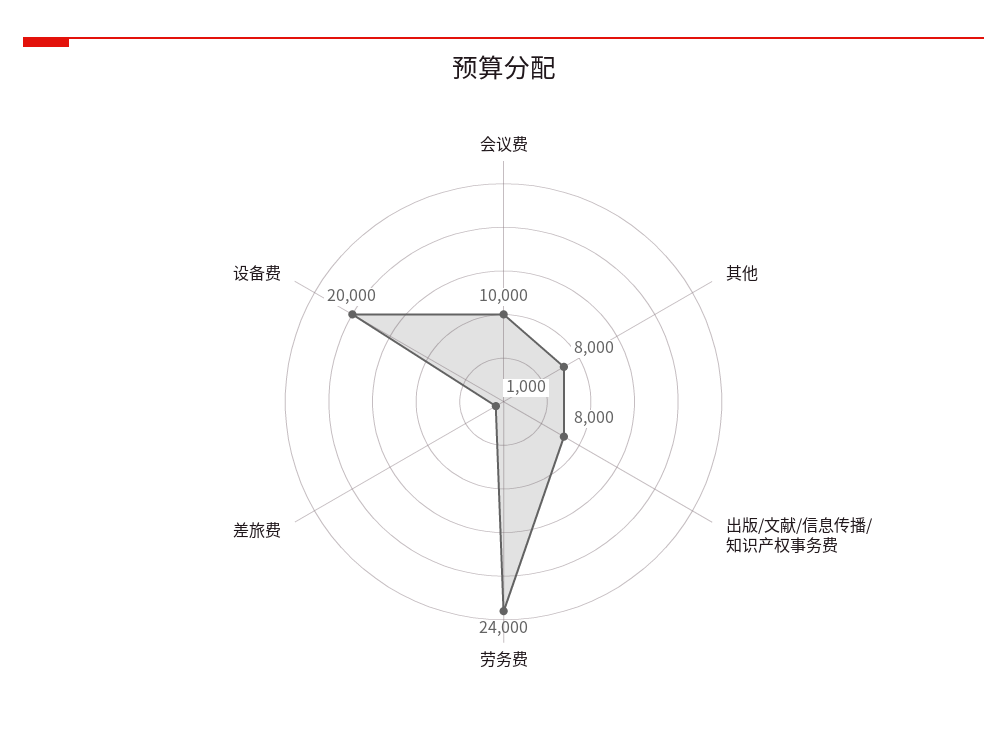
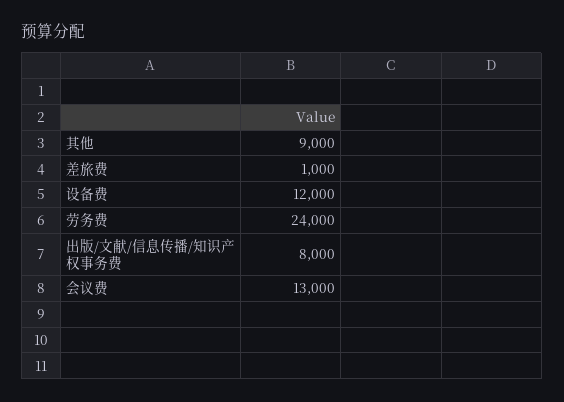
会议费: 10000 -> 13000
其他: 8000 -> 9000
设备费: 20000 -> 12000

